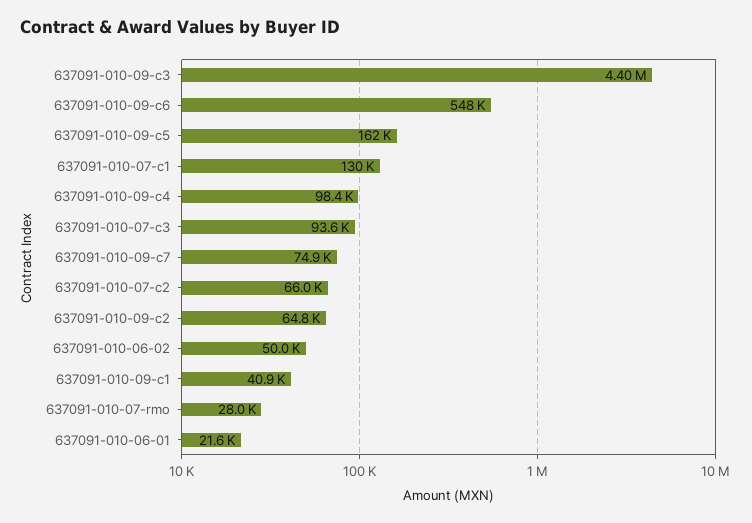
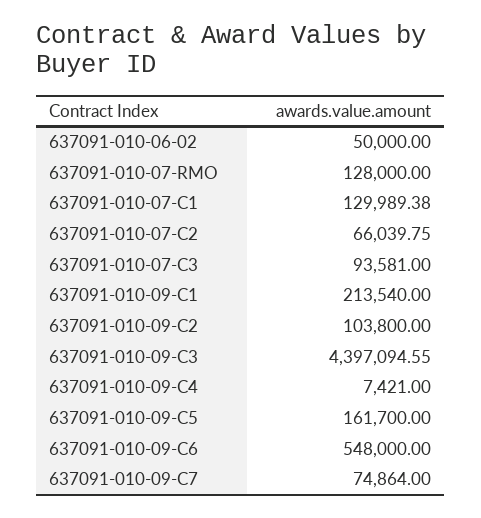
637091-010-09-c4: 98400 -> 7421
637091-010-09-c2: 64800 -> 103800
637091-010-09-c1: 40900 -> 213540
637091-010-07-rmo: 28000 -> 128000
637091-010-06-01: 21600 -> none

